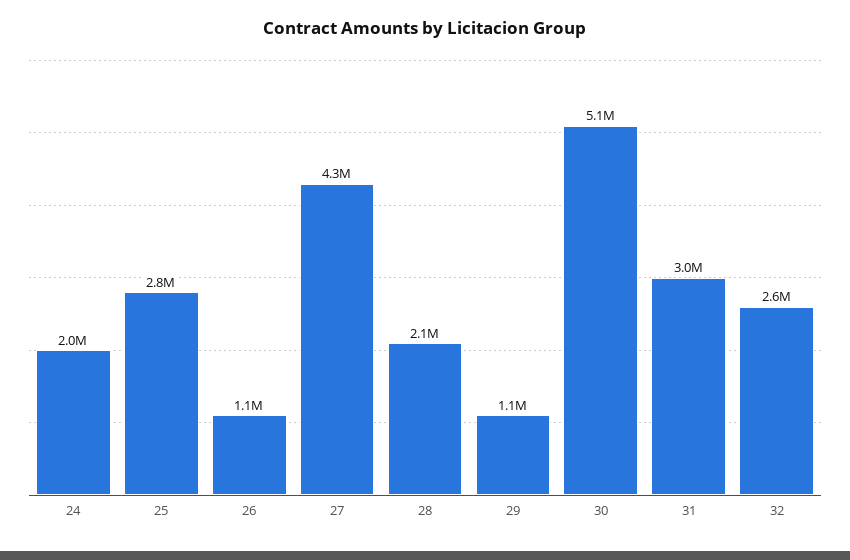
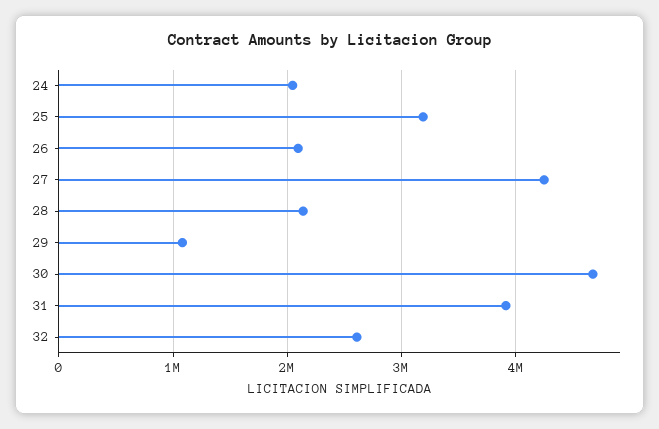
25: 2800000 -> 3200000
26: 1100000 -> 2100000
30: 5100000 -> 4700000
31: 3000000 -> 3900000

